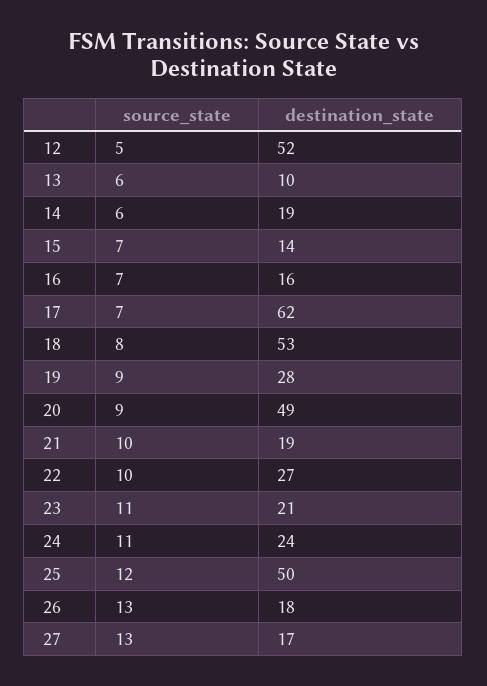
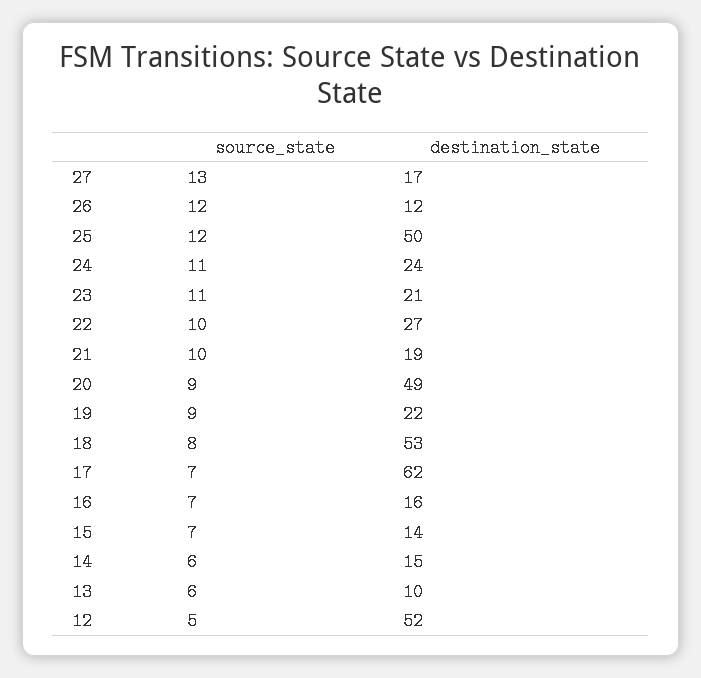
destination_state, 14: 19 -> 15
destination_state, 19: 28 -> 22
source_state, 26: 13 -> 12
destination_state, 26: 18 -> 12

